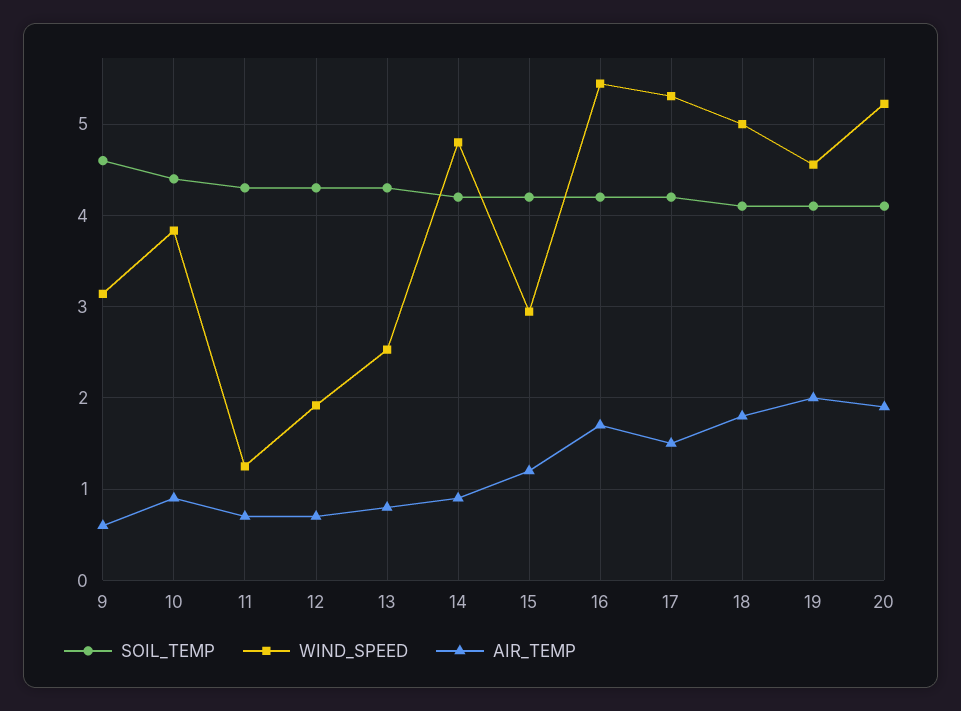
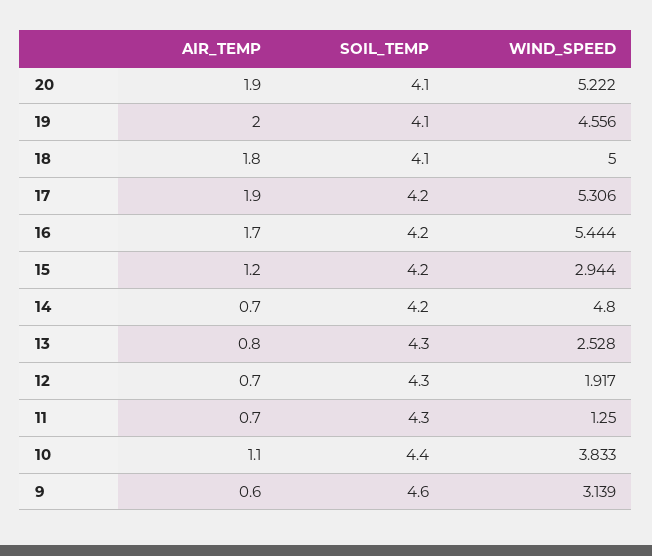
AIR_TEMP, 10: 0.9 -> 1.1
AIR_TEMP, 14: 0.9 -> 0.7
AIR_TEMP, 17: 1.5 -> 1.9

